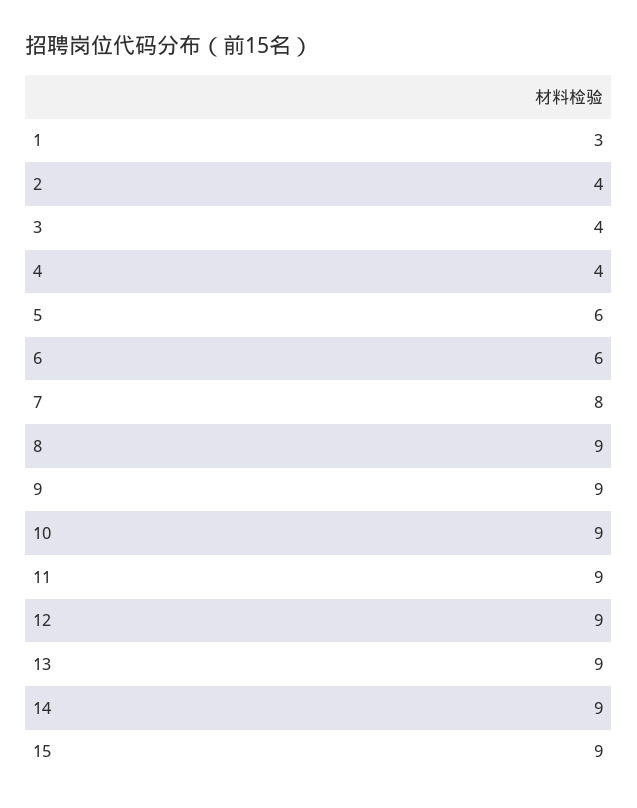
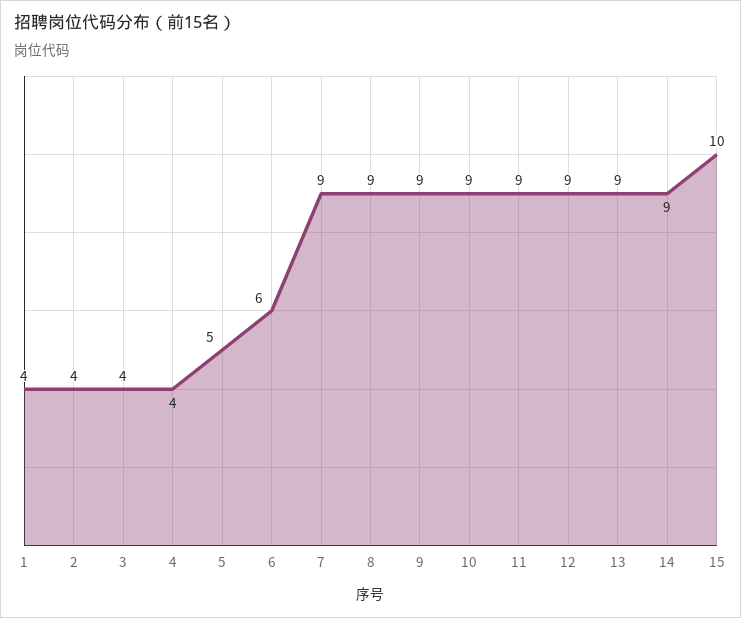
1: 3 -> 4
5: 6 -> 5
7: 8 -> 9
15: 9 -> 10

